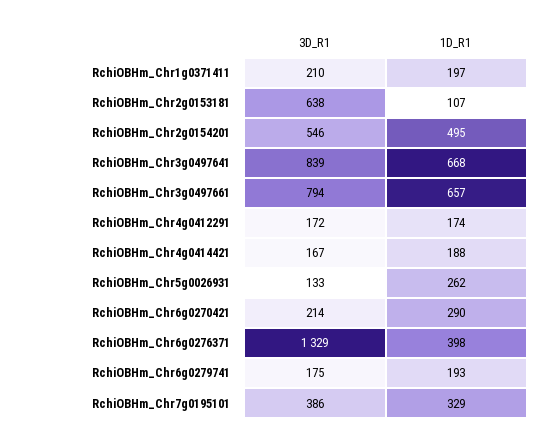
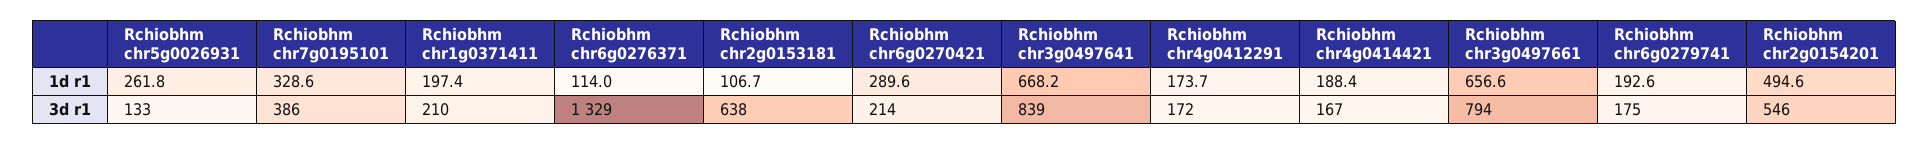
1D_R1, RchiOBHm_Chr6g0276371: 398 -> 114

